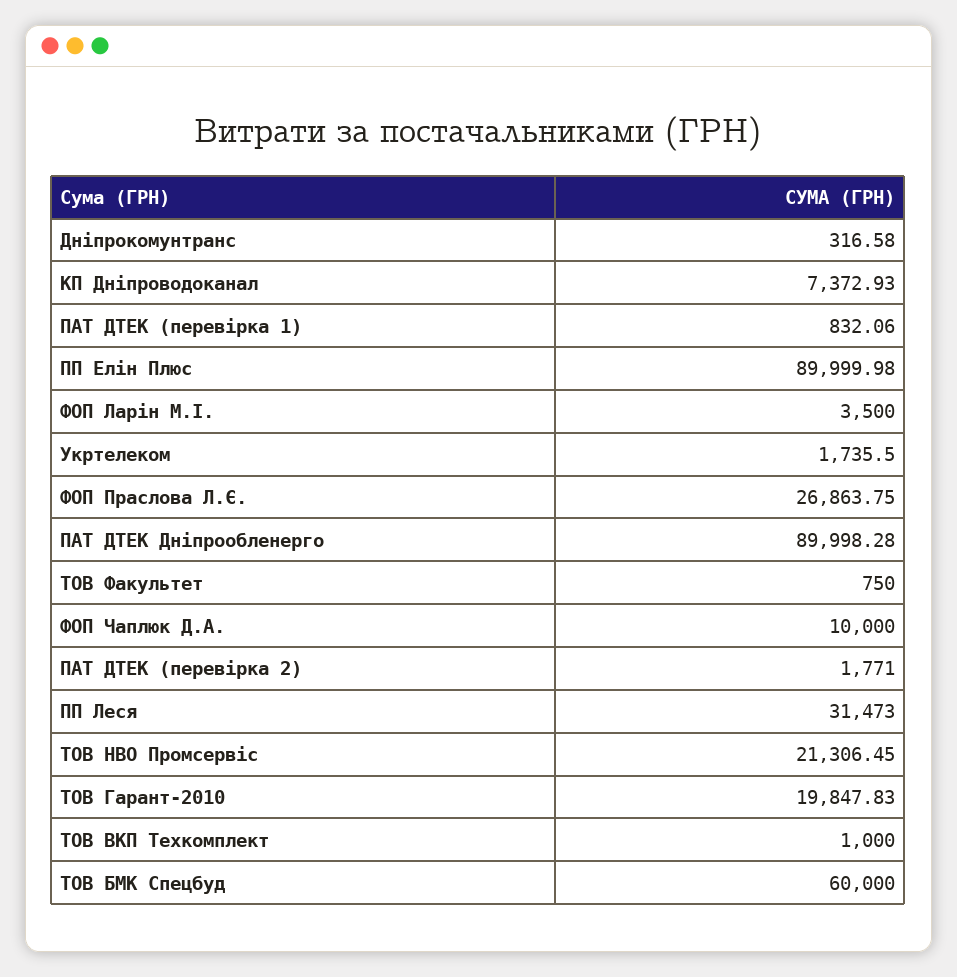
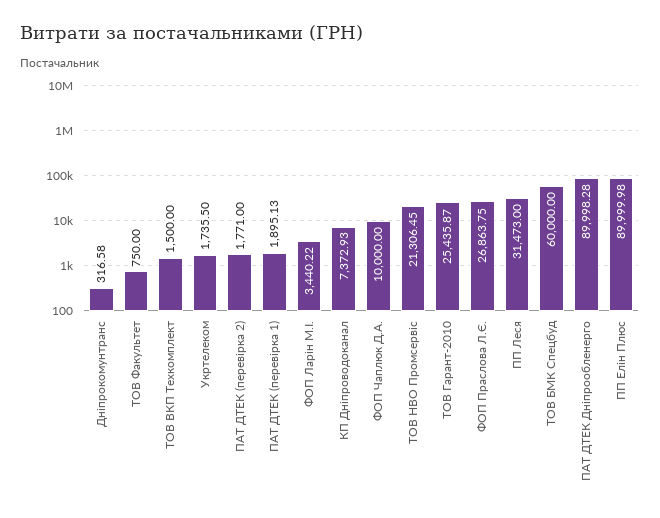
ПАТ ДТЕК (перевірка 1): 832.06 -> 1895.13
ФОП Ларін М.І.: 3500 -> 3440.22
ТОВ Гарант-2010: 19847.83 -> 25435.87
ТОВ ВКП Техкомплект: 1000 -> 1500

